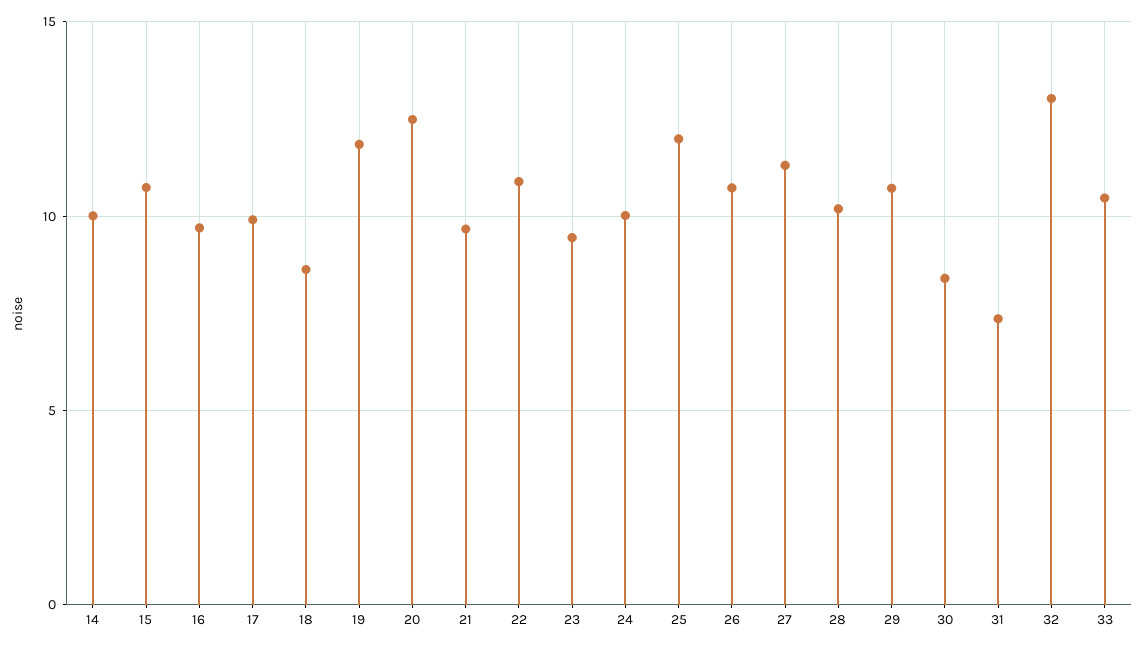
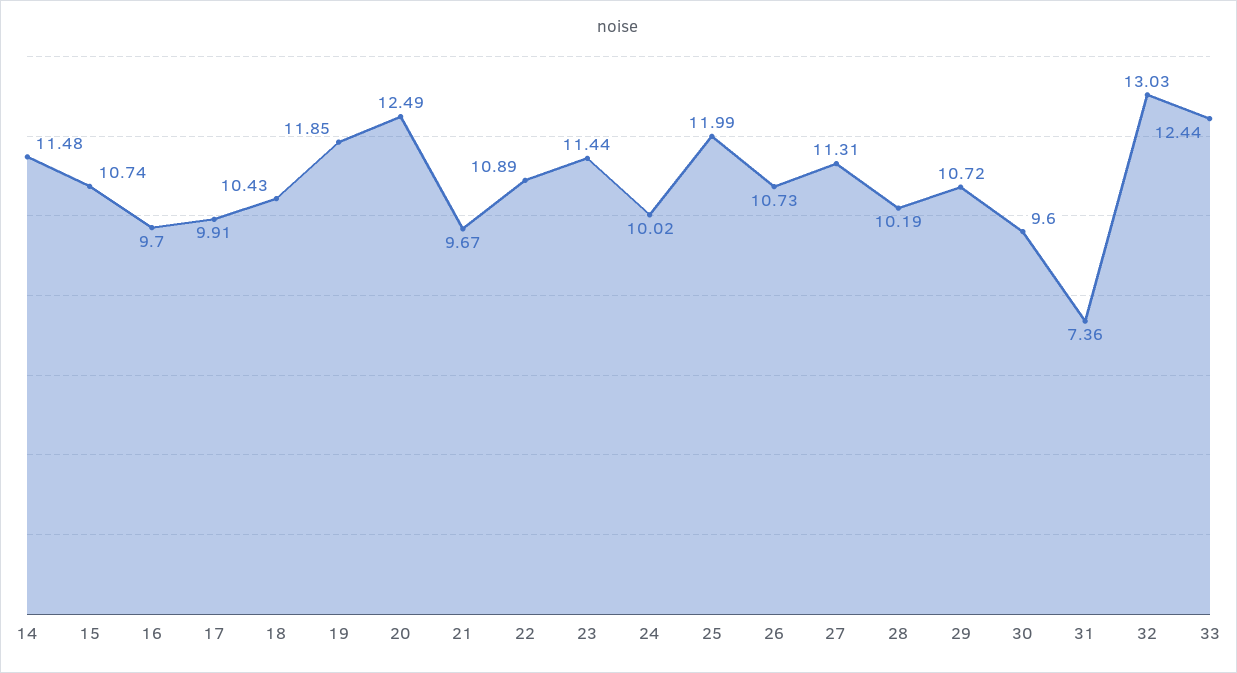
14: 10 -> 11.48
18: 8.5 -> 10.43
23: 9.5 -> 11.44
30: 8.5 -> 9.6
33: 10.5 -> 12.44

